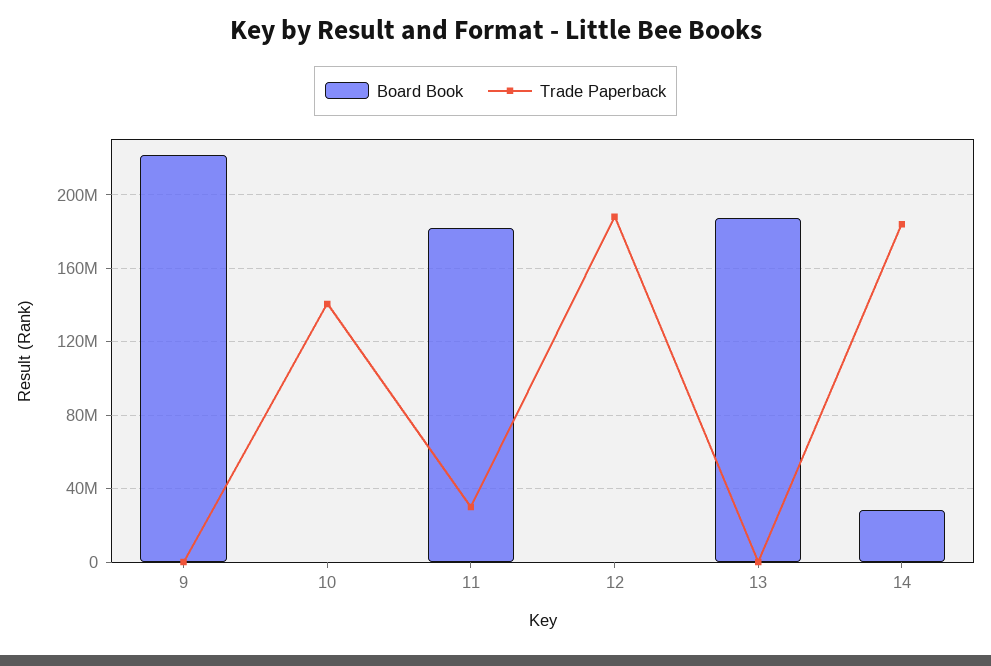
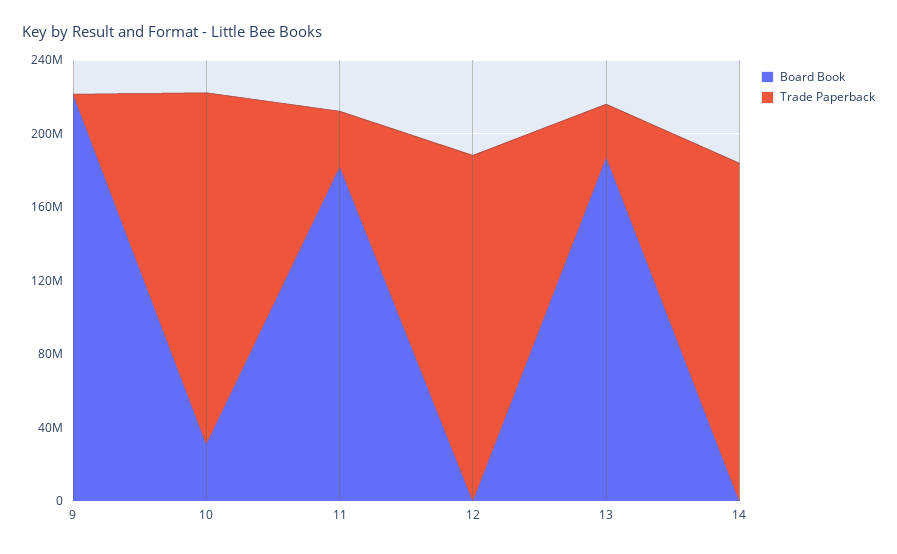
Board Book, 10: 0 -> 30000000
Trade Paperback, 10: 140000000 -> 190000000
Trade Paperback, 13: 0 -> 30000000
Board Book, 14: 30000000 -> 0

